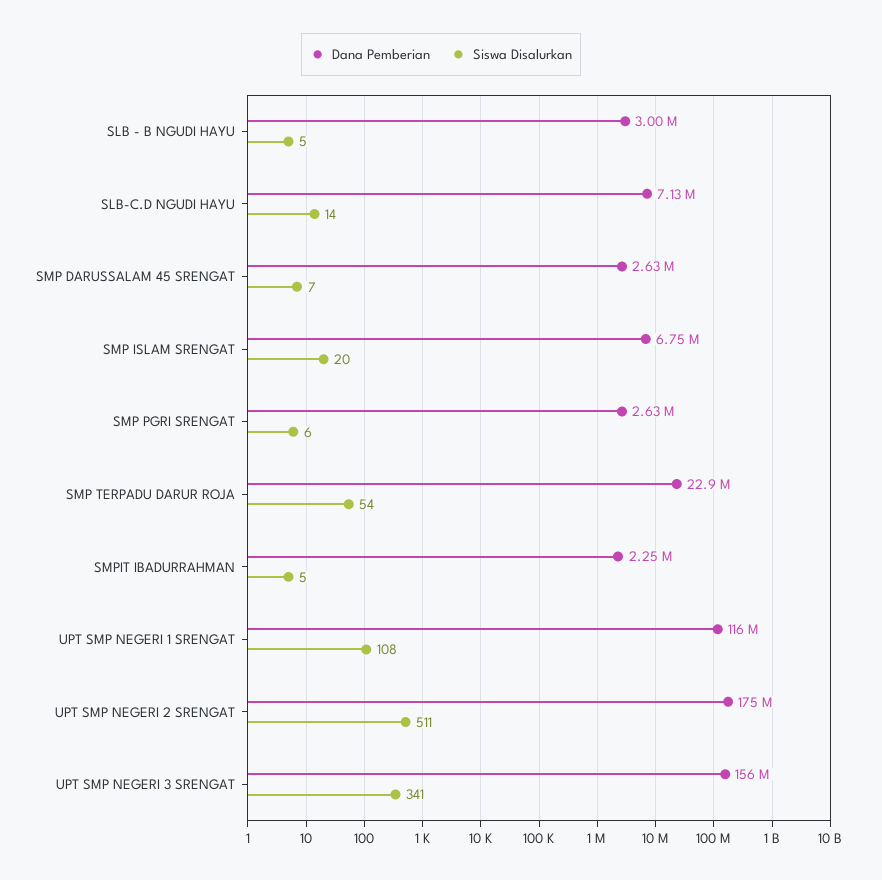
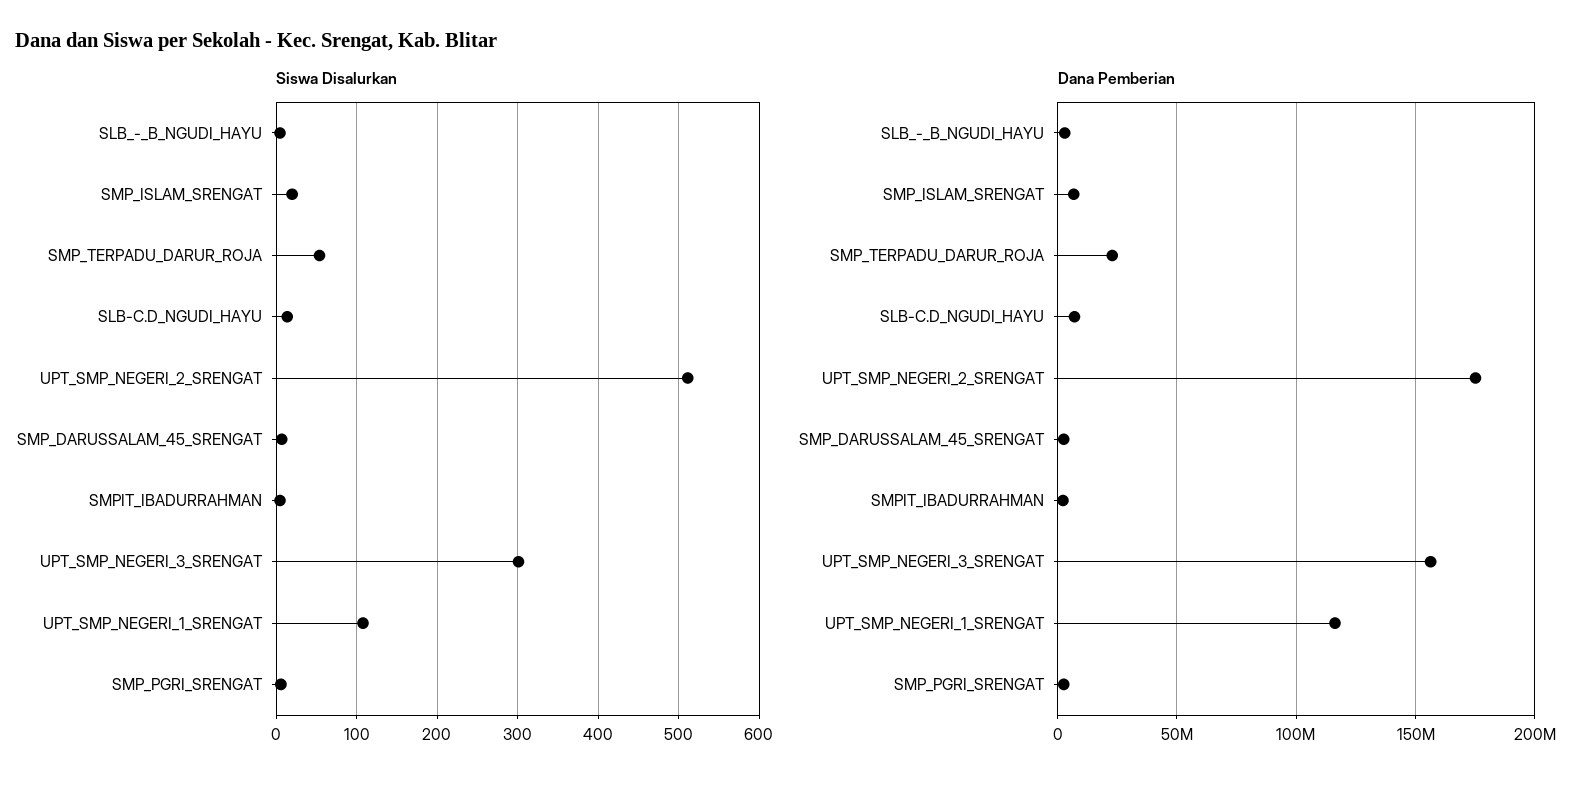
Siswa Disalurkan, UPT SMP NEGERI 3 SRENGAT: 341 -> 300

